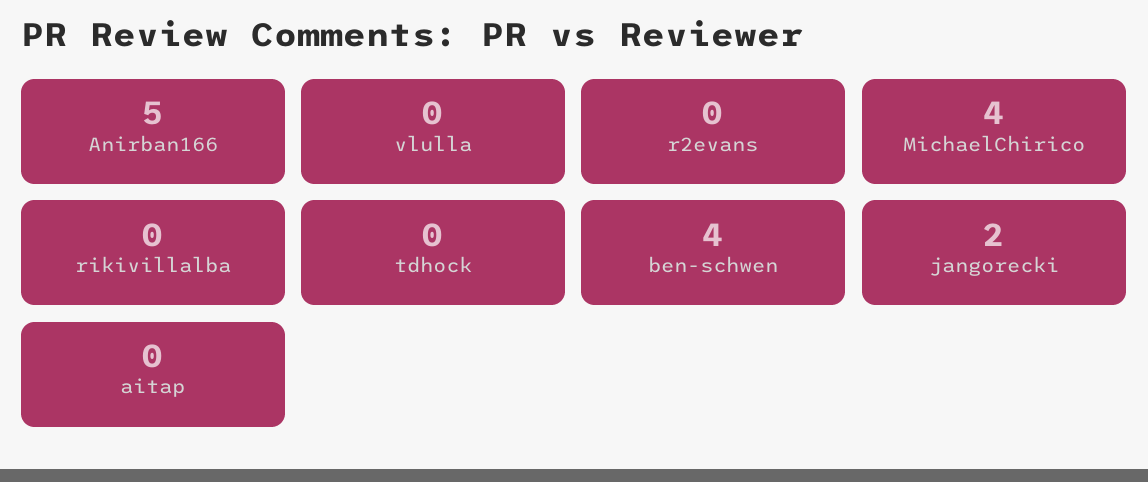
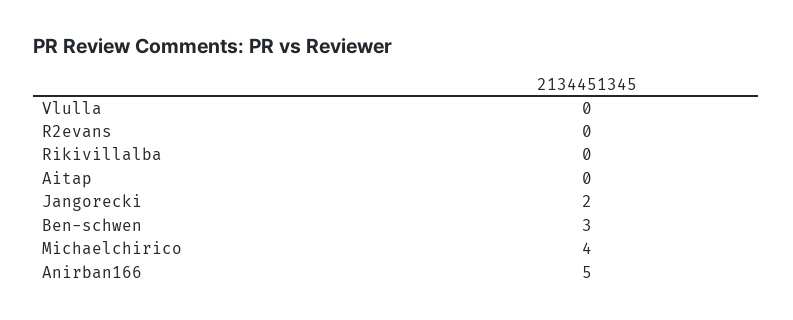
tdhock: 0 -> none
ben-schwen: 4 -> 3

